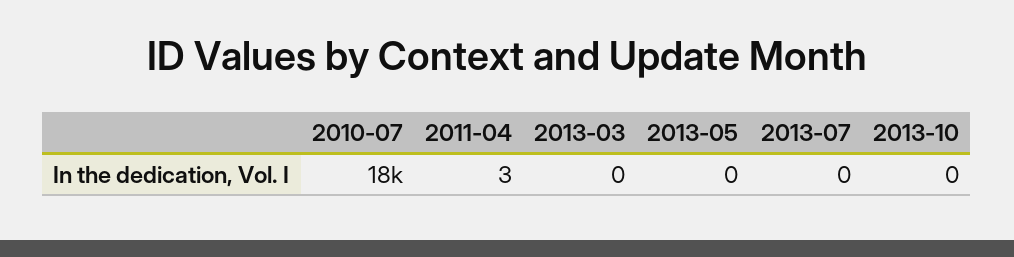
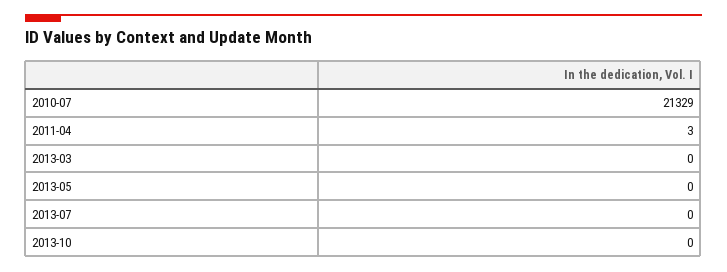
2010-07: 18000 -> 21329

